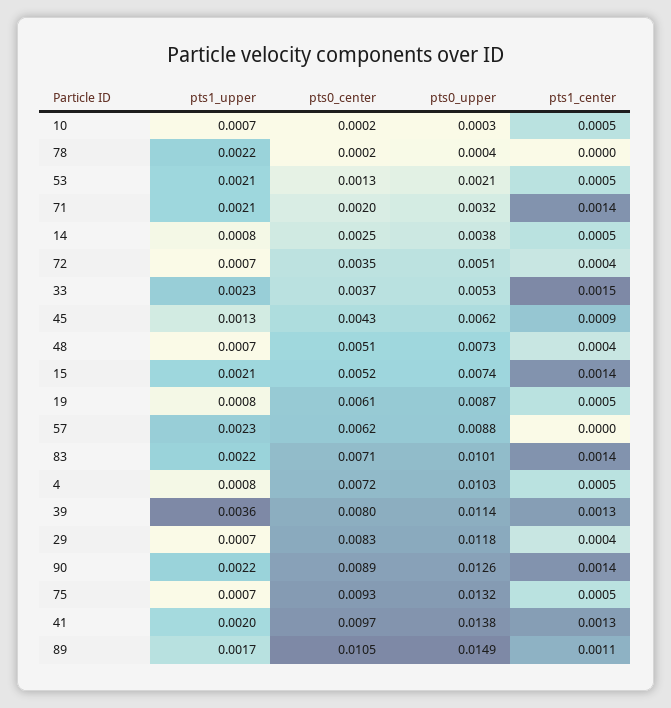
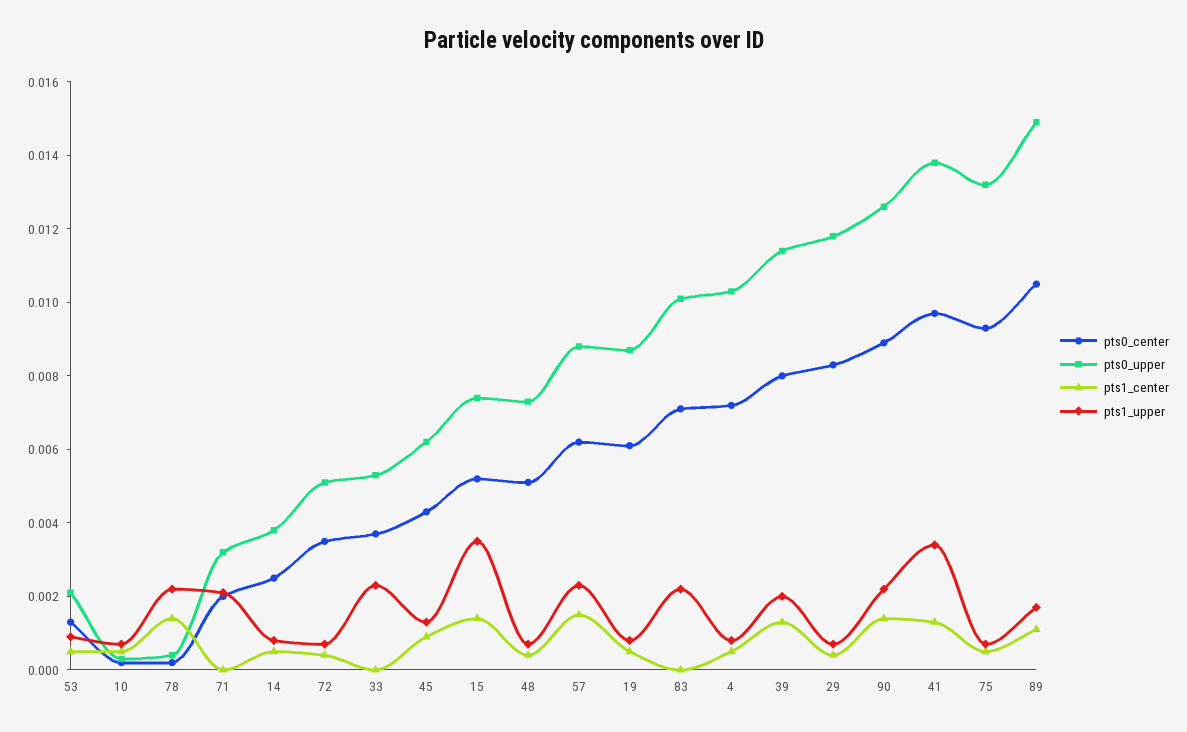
pts1_center, 78: 0 -> 0.0015
pts1_upper, 53: 0.0021 -> 0.001
pts1_center, 71: 0.0014 -> 0
pts1_center, 33: 0.0015 -> 0
pts1_upper, 15: 0.0021 -> 0.0035
pts1_center, 57: 0 -> 0.0015
pts1_center, 83: 0.0014 -> 0
pts1_upper, 39: 0.0036 -> 0.002
pts1_upper, 41: 0.002 -> 0.0035

